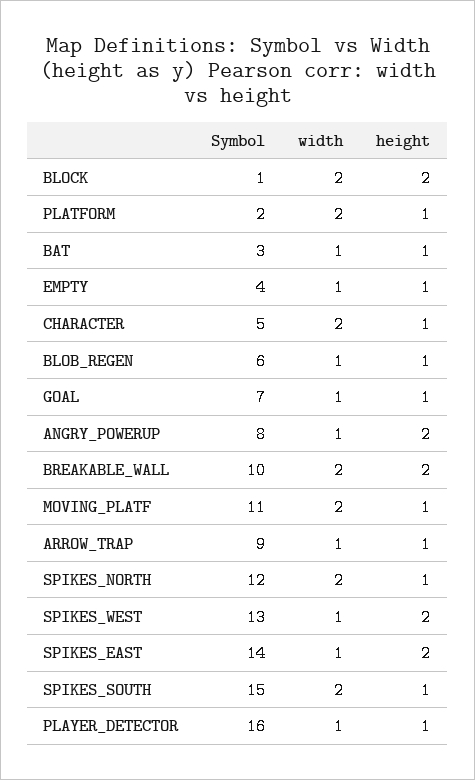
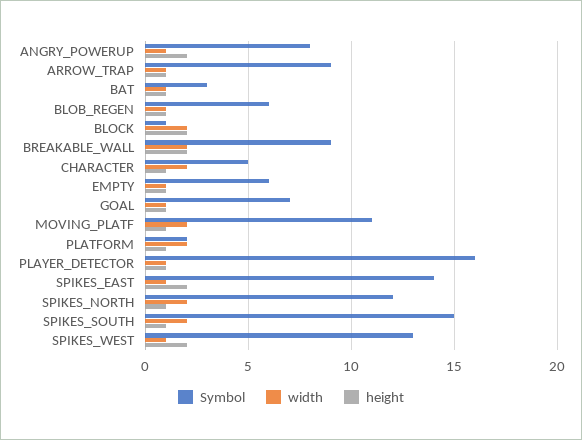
Symbol, EMPTY: 4 -> 6
Symbol, BREAKABLE_WALL: 10 -> 9

